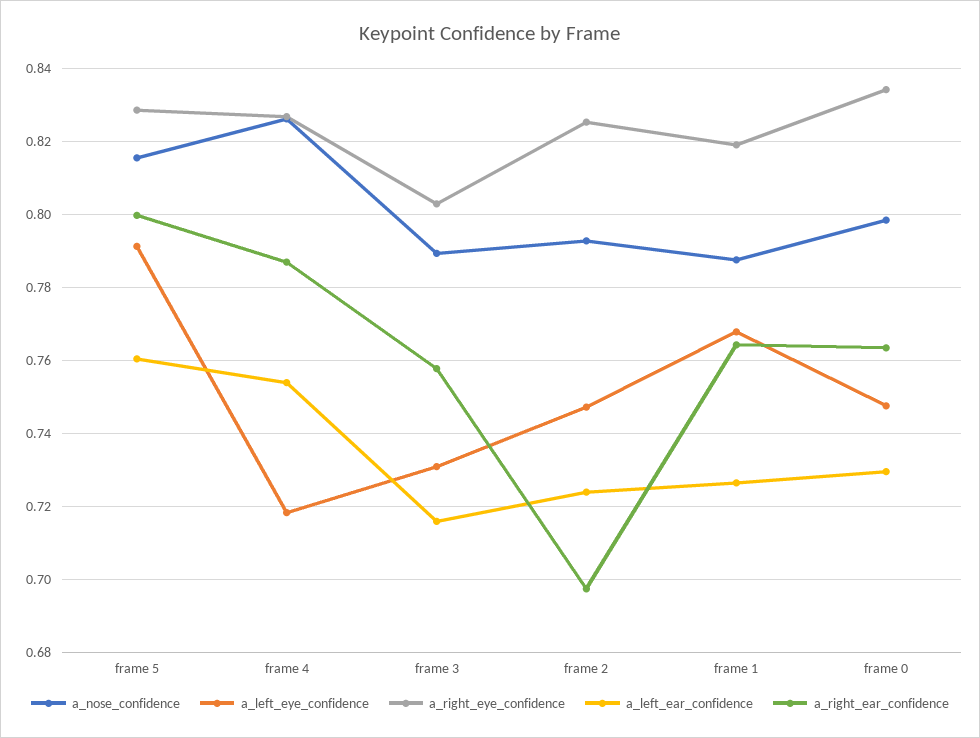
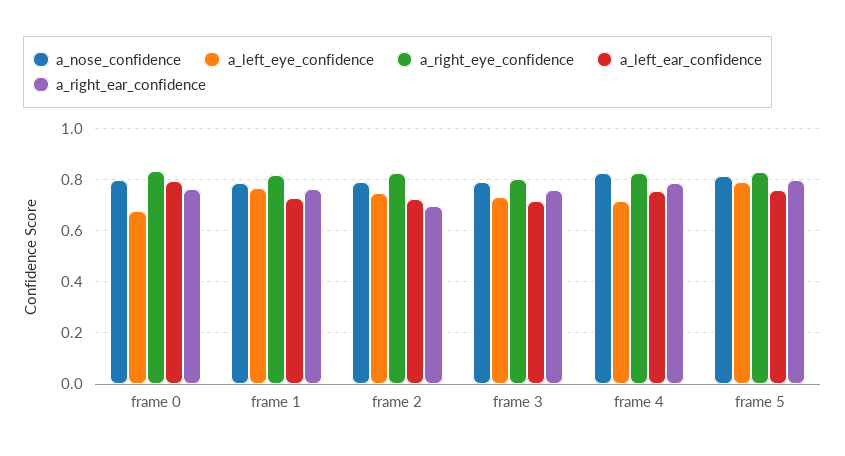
a_left_eye_confidence, frame 0: 0.748 -> 0.675
a_left_ear_confidence, frame 0: 0.73 -> 0.8

